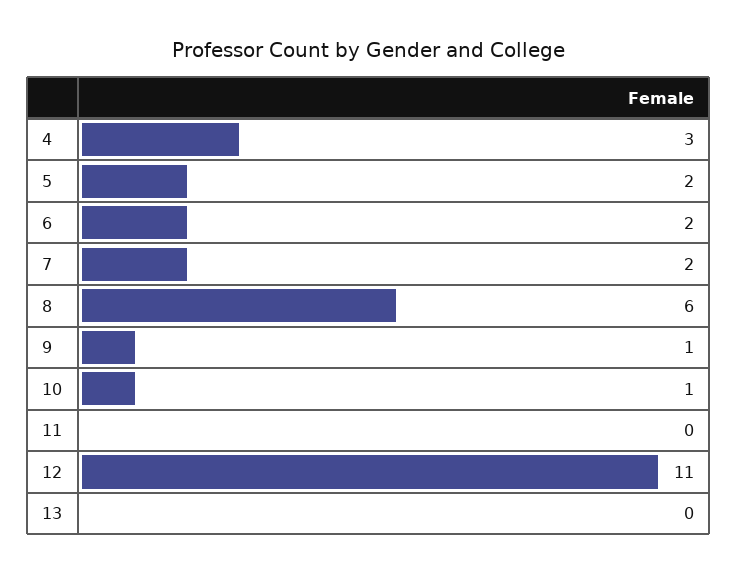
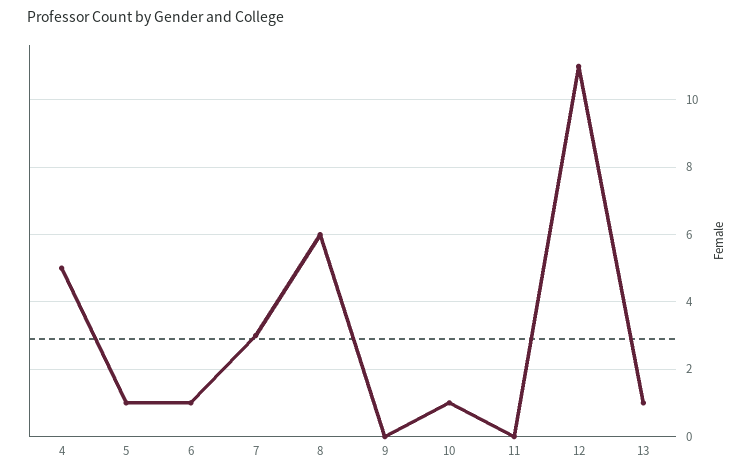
4: 3 -> 5
5: 2 -> 1
6: 2 -> 1
7: 2 -> 3
9: 1 -> 0
13: 0 -> 1

